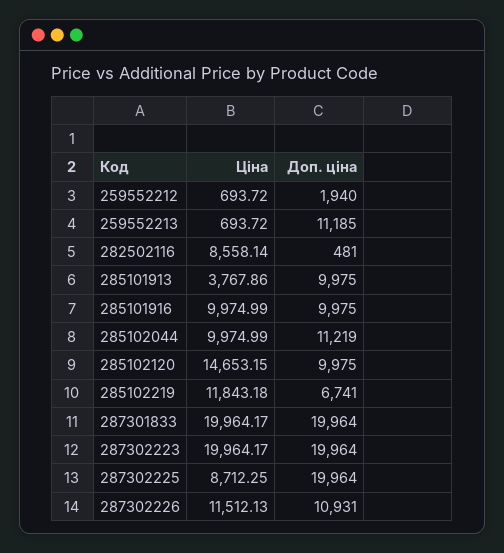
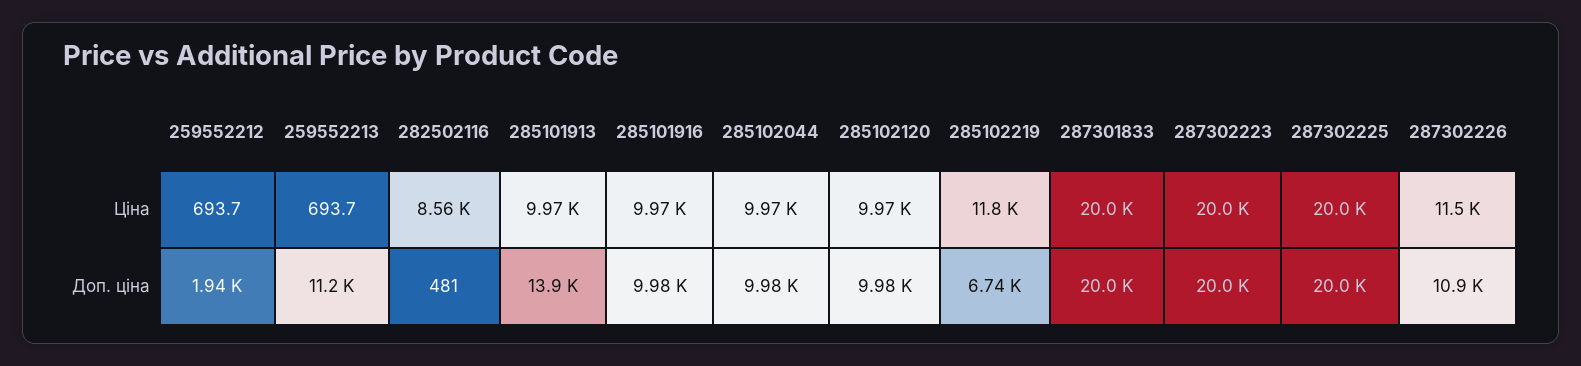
Ціна, 285101913: 3767.86 -> 9970
Доп. ціна, 285101913: 9975 -> 13900
Доп. ціна, 285102044: 11219 -> 9980
Ціна, 285102120: 14653.15 -> 9970
Ціна, 287302225: 8712.25 -> 20000

